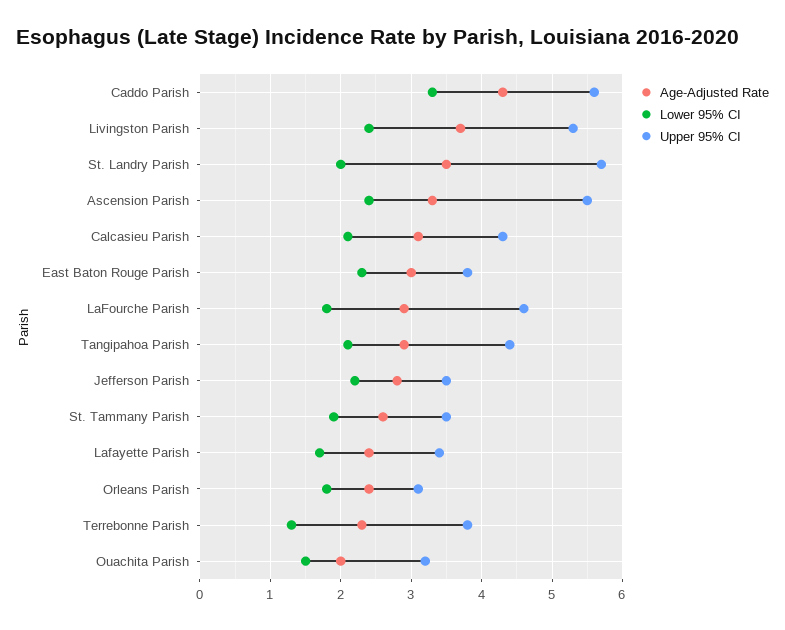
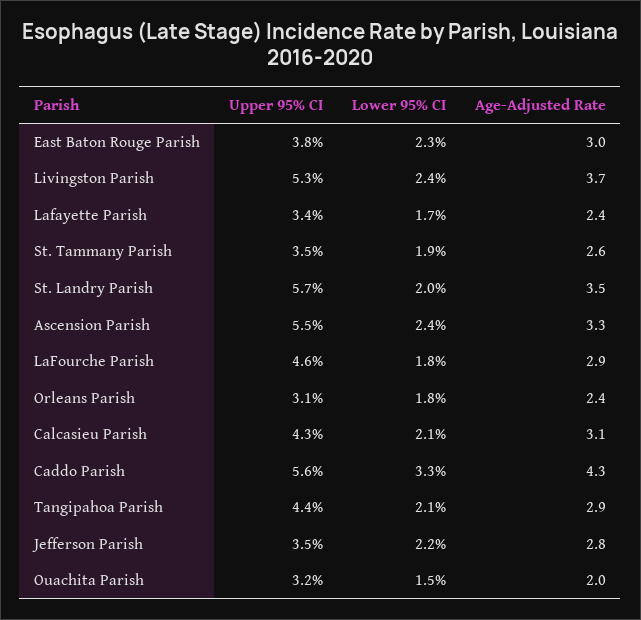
Age-Adjusted Rate, Terrebonne Parish: 2.3 -> none
Lower 95% CI, Terrebonne Parish: 1.3 -> none
Upper 95% CI, Terrebonne Parish: 3.8 -> none

